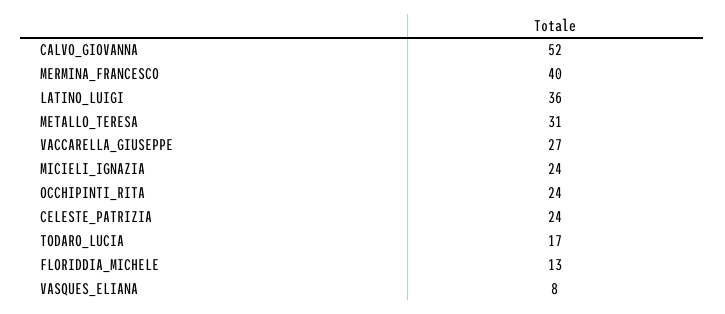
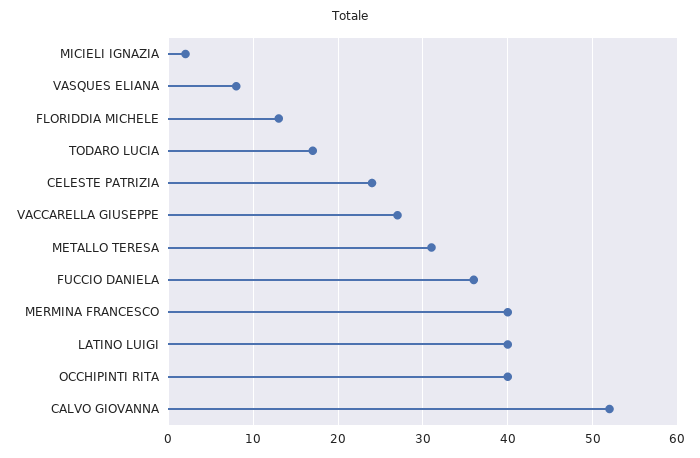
LATINO_LUIGI: 36 -> 40
MICIELI_IGNAZIA: 24 -> 2
OCCHIPINTI_RITA: 24 -> 40
FUCCIO DANIELA: none -> 36

